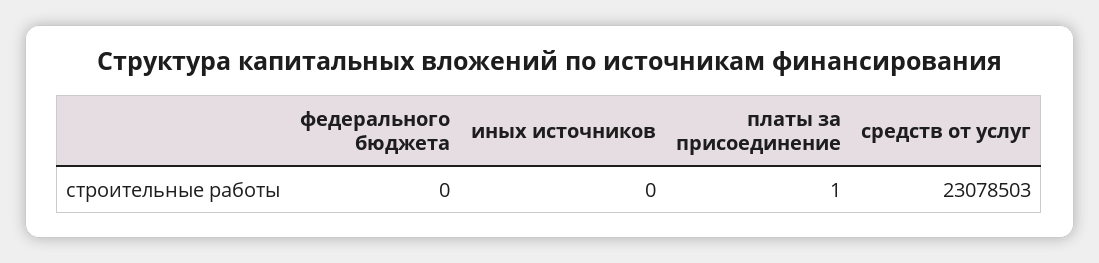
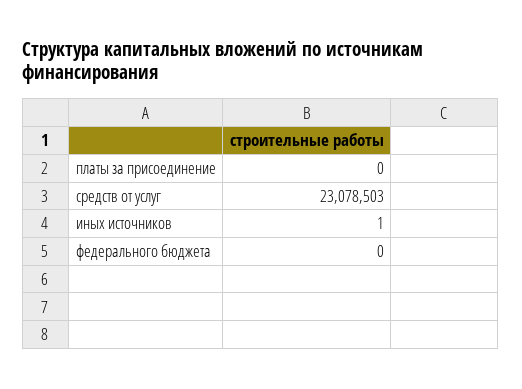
иных источников: 0 -> 1
платы за присоединение: 1 -> 0

